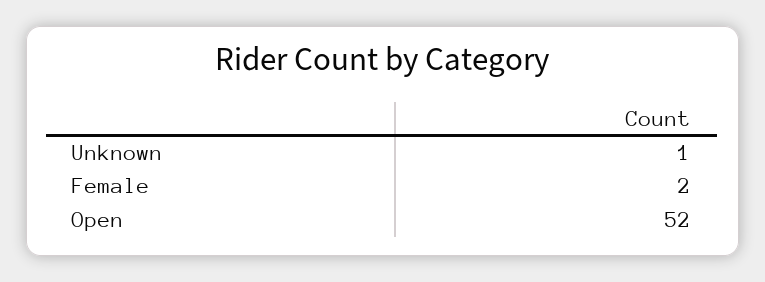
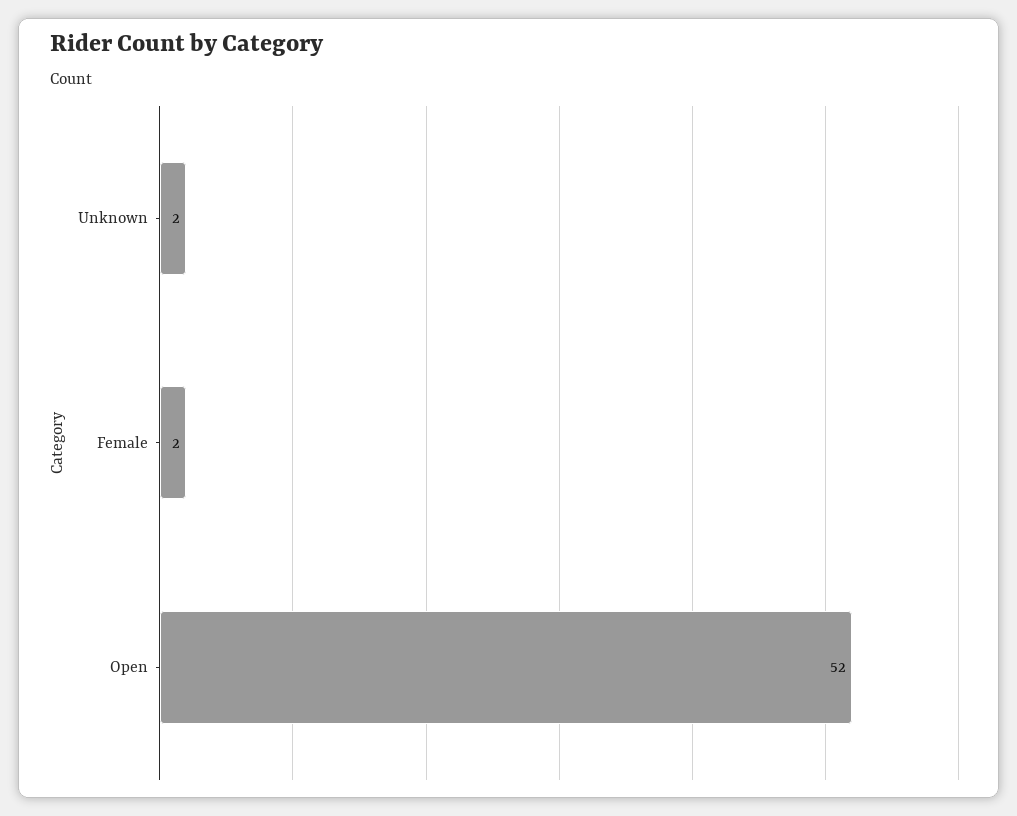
Unknown: 1 -> 2

